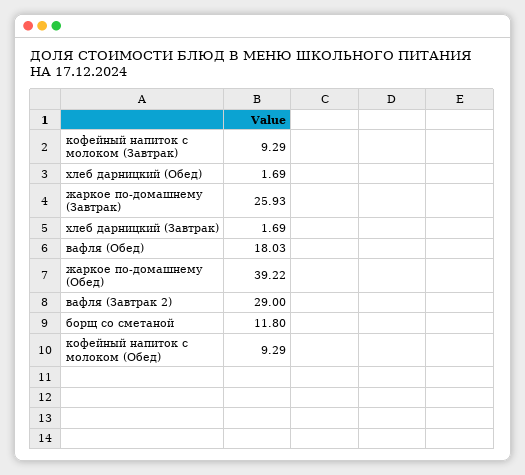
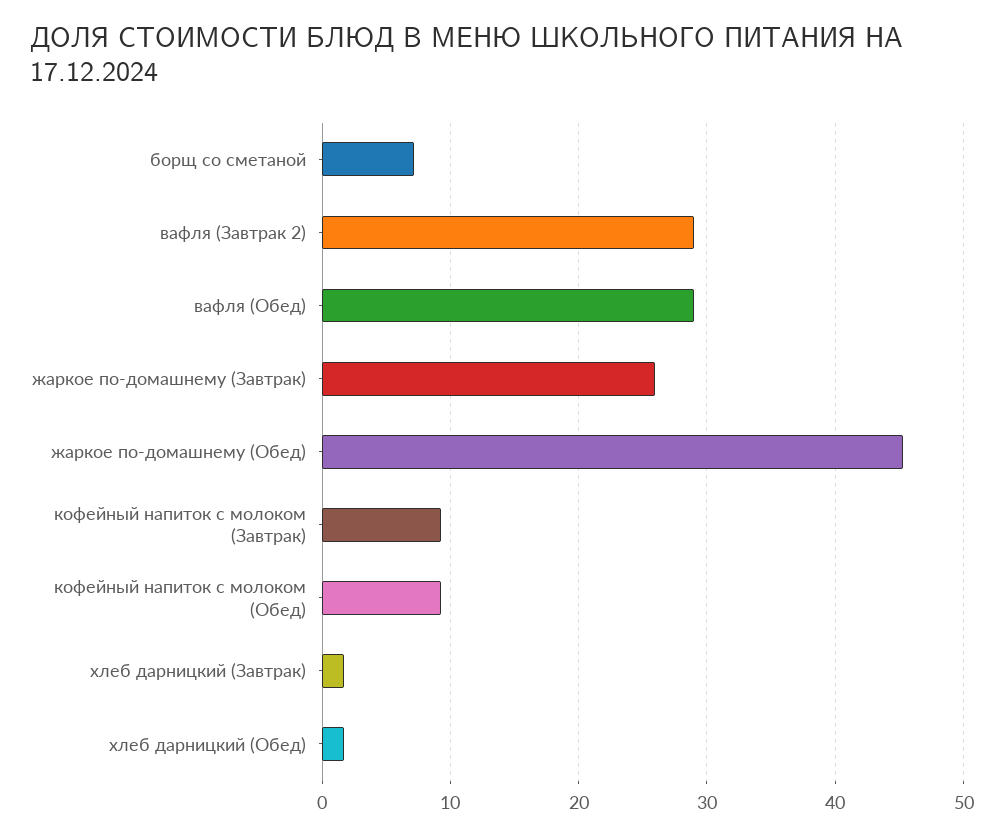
вафля (Обед): 18.03 -> 29
жаркое по-домашнему (Обед): 39.22 -> 45
борщ со сметаной: 11.8 -> 7

